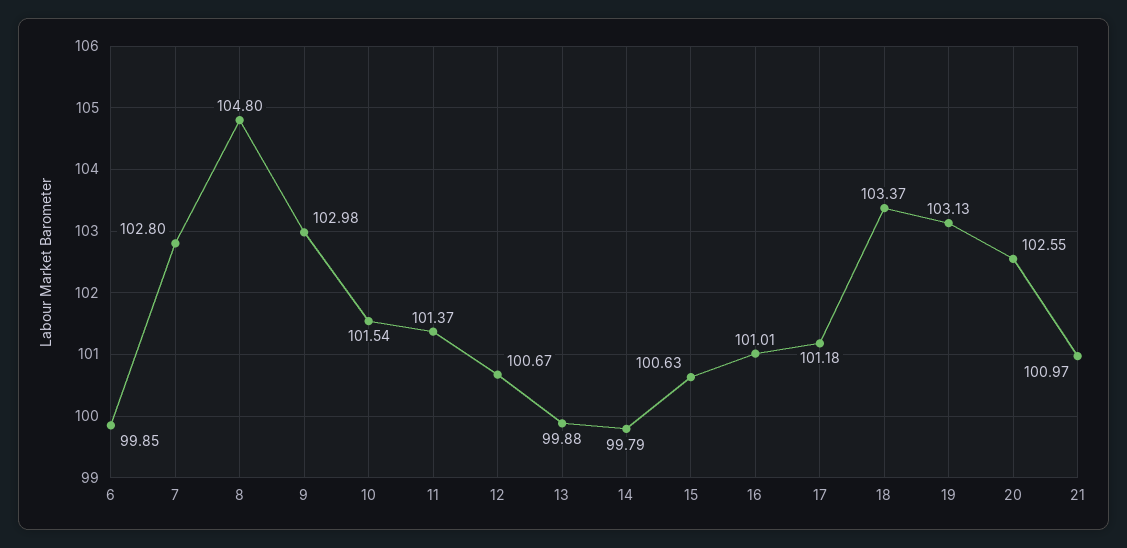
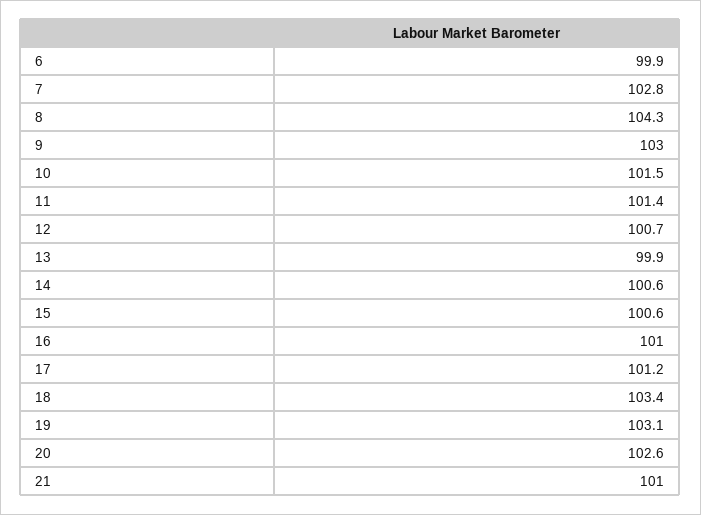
8: 104.8 -> 104.3
14: 99.79 -> 100.6

